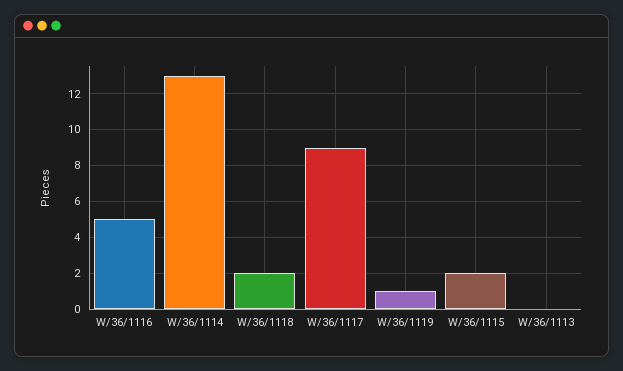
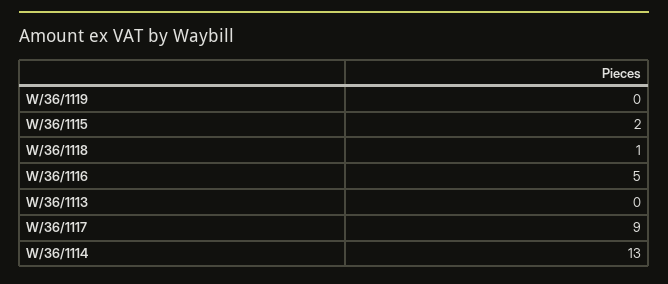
W/36/1118: 2 -> 1
W/36/1119: 1 -> 0

